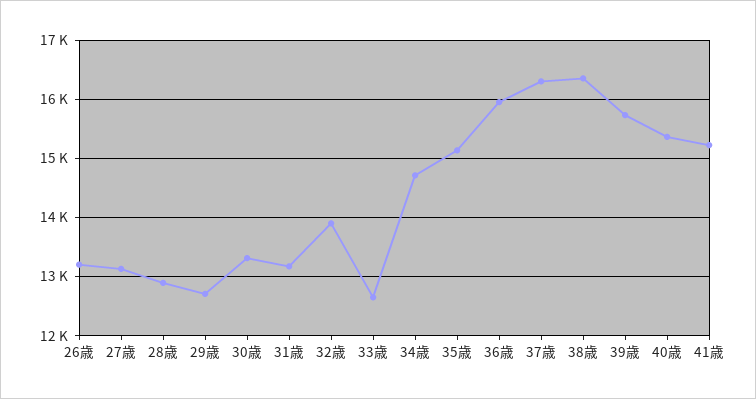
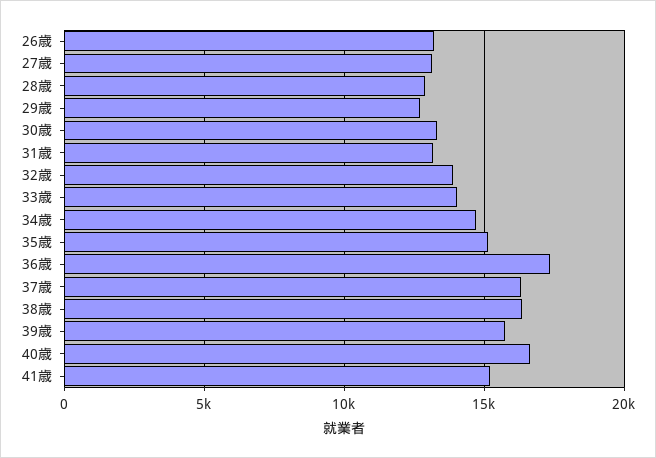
33歳: 12600 -> 14000
36歳: 16000 -> 17500
40歳: 15400 -> 16500

